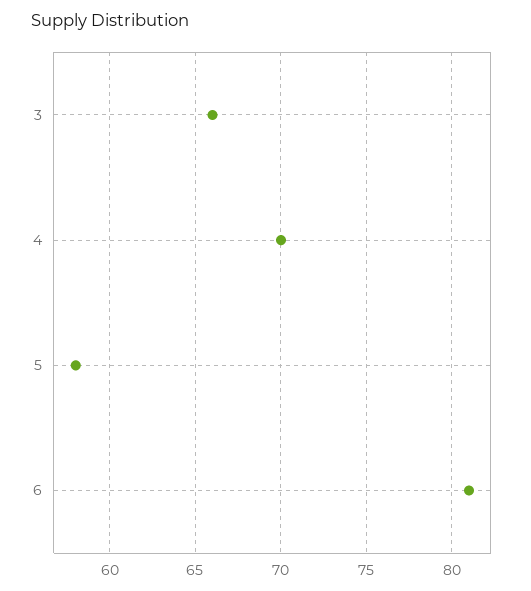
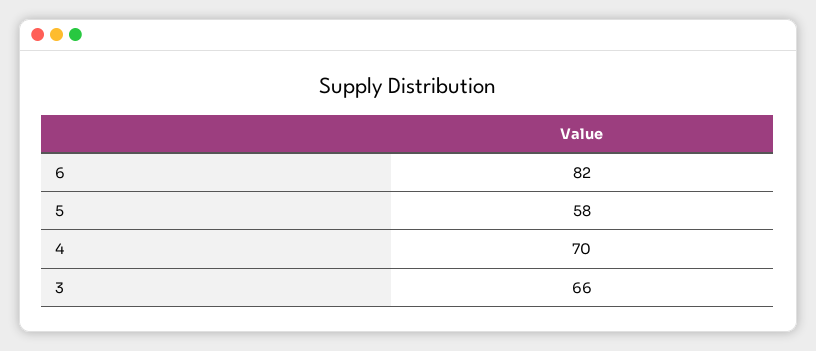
6: 81 -> 82

